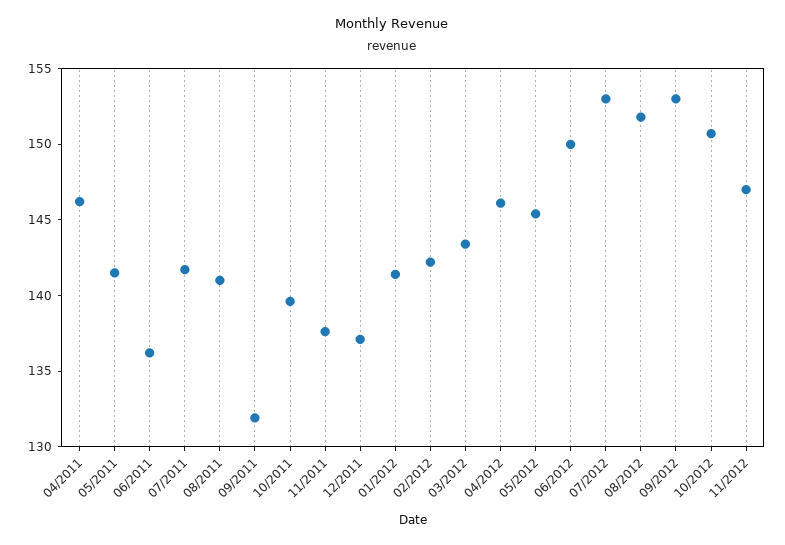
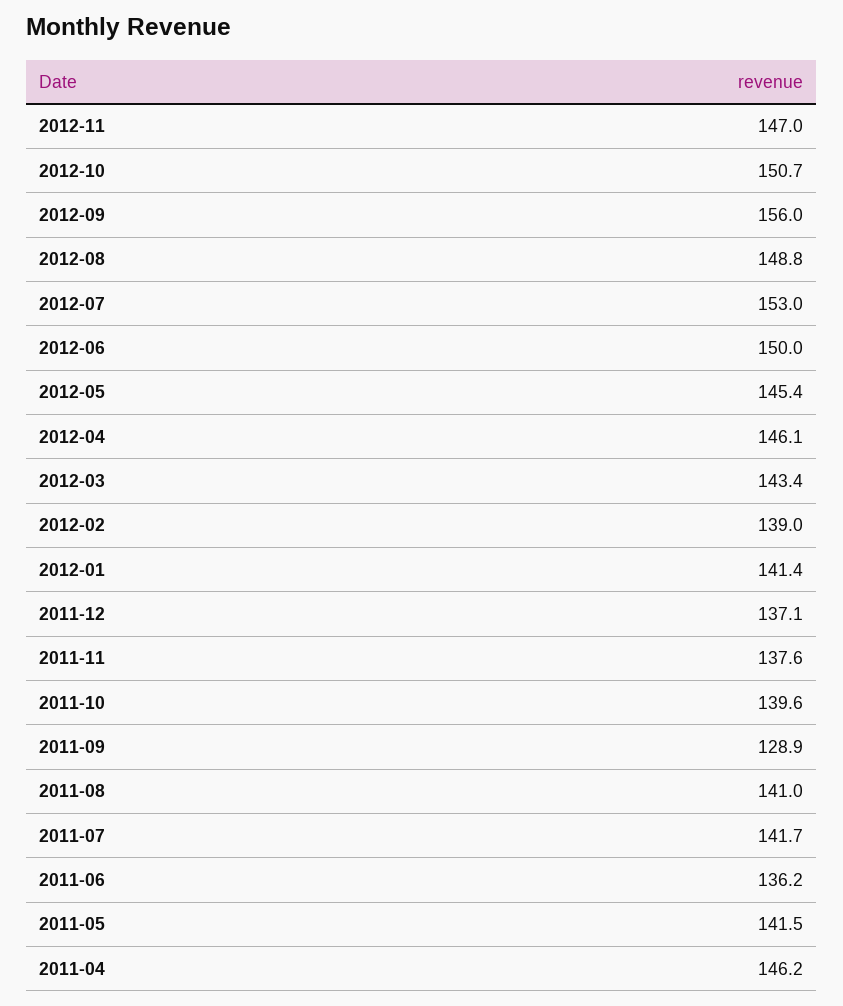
09/2011: 132 -> 128.9
02/2012: 142 -> 139
08/2012: 152 -> 148.8
09/2012: 153 -> 156

